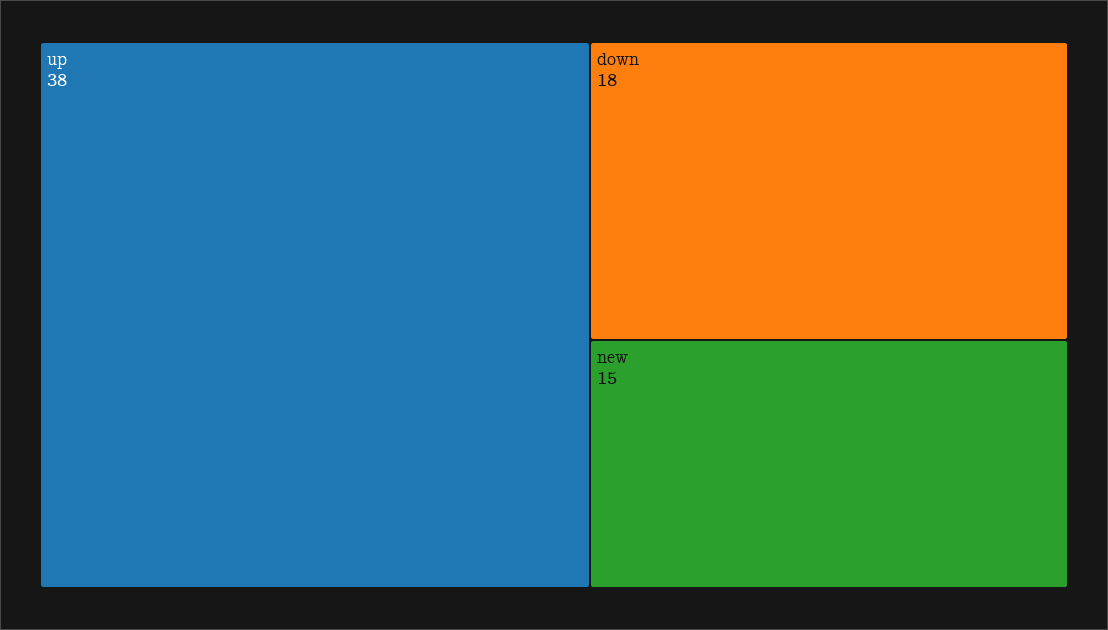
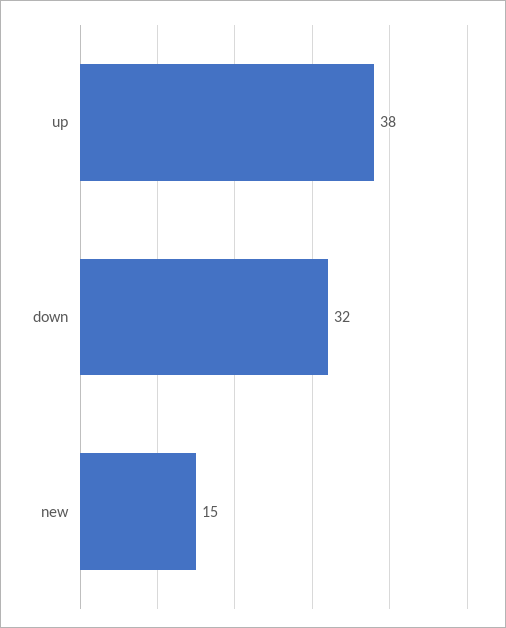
down: 18 -> 32

